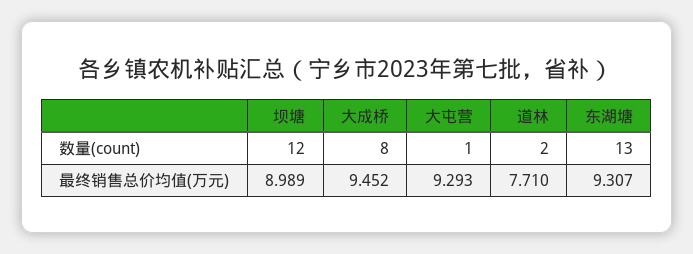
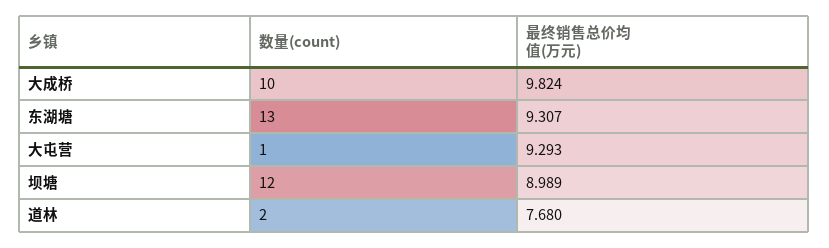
大成桥, 数量(count): 8 -> 10
大成桥, 最终销售总价均值(万元): 9.452 -> 9.824
道林, 最终销售总价均值(万元): 7.71 -> 7.68

